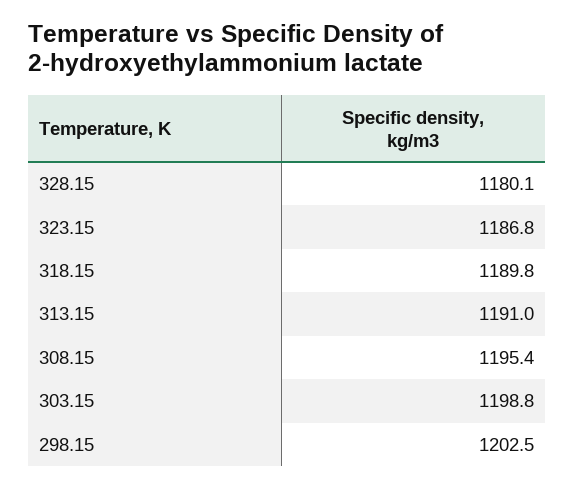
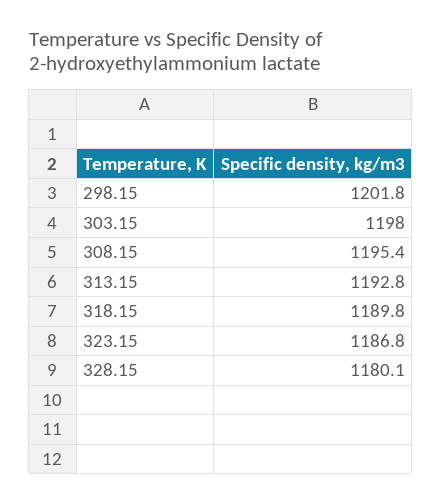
313.15: 1191 -> 1192.8
303.15: 1198.8 -> 1198
298.15: 1202.5 -> 1201.8

